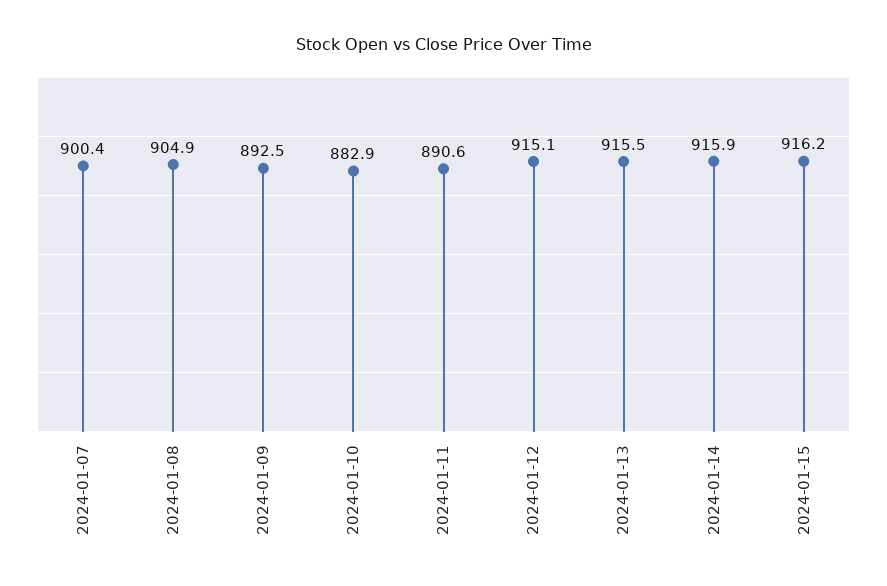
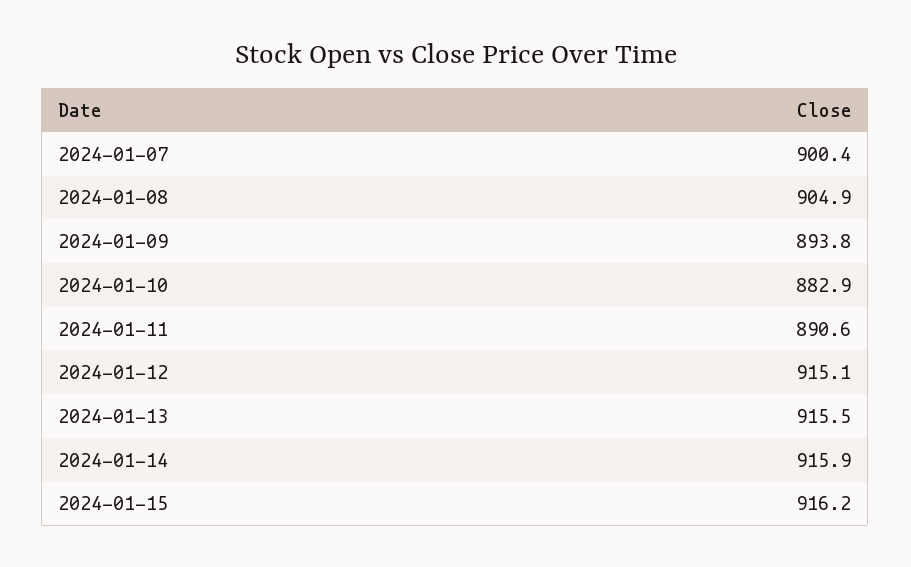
2024-01-09: 892.5 -> 893.8

